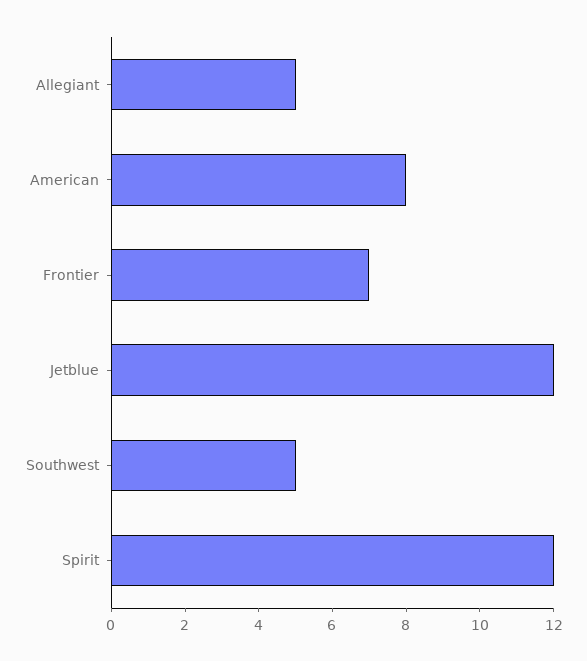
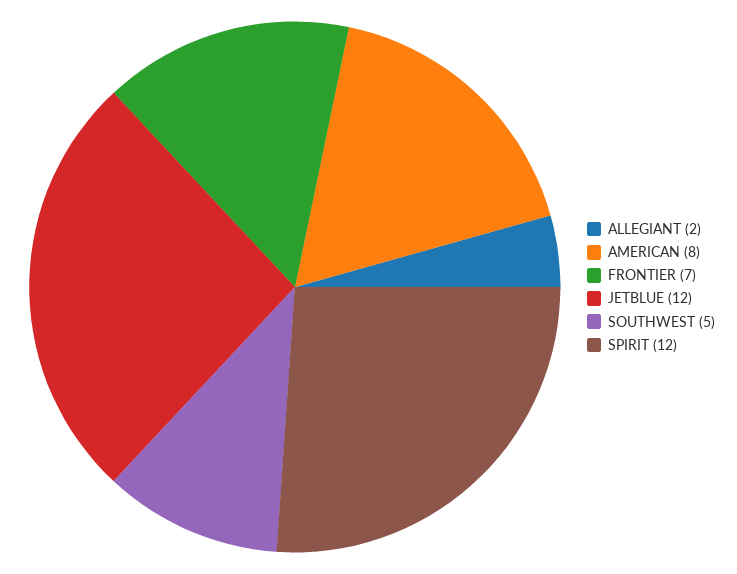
Allegiant: 5 -> 2

